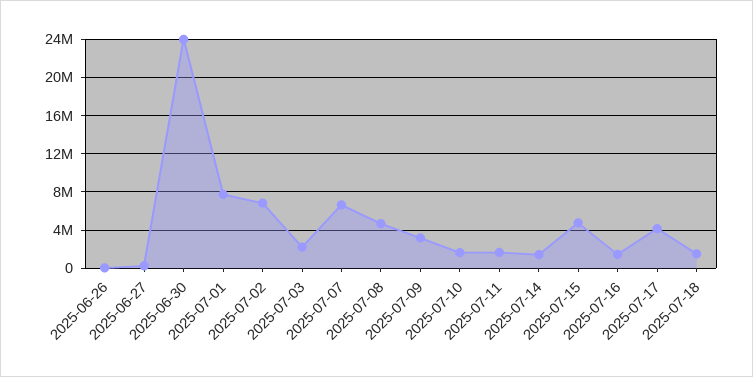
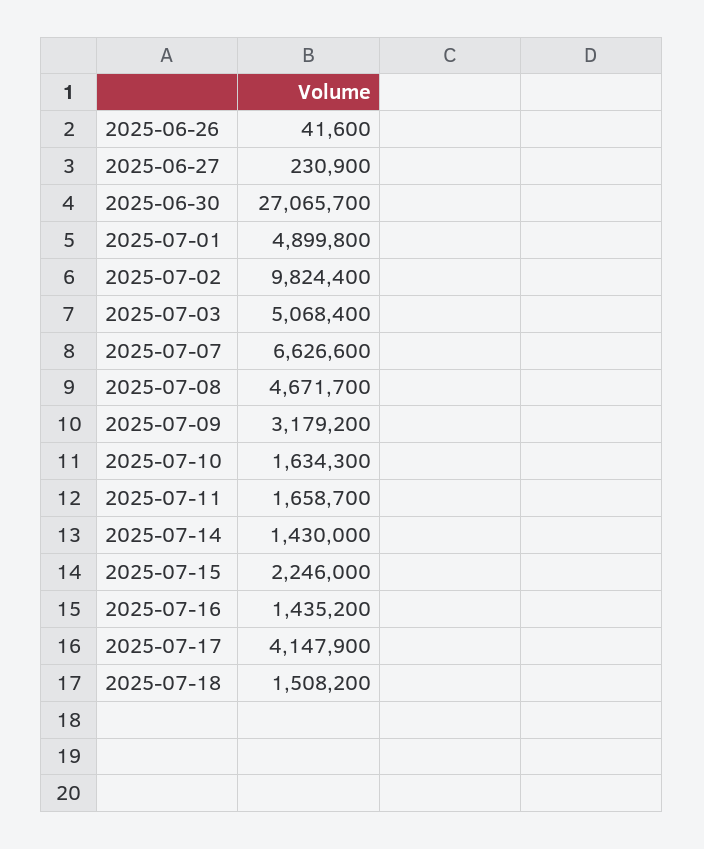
2025-06-30: 24000000 -> 27065700
2025-07-01: 8000000 -> 4899800
2025-07-02: 7000000 -> 9824400
2025-07-03: 2000000 -> 5068400
2025-07-15: 5000000 -> 2246000

